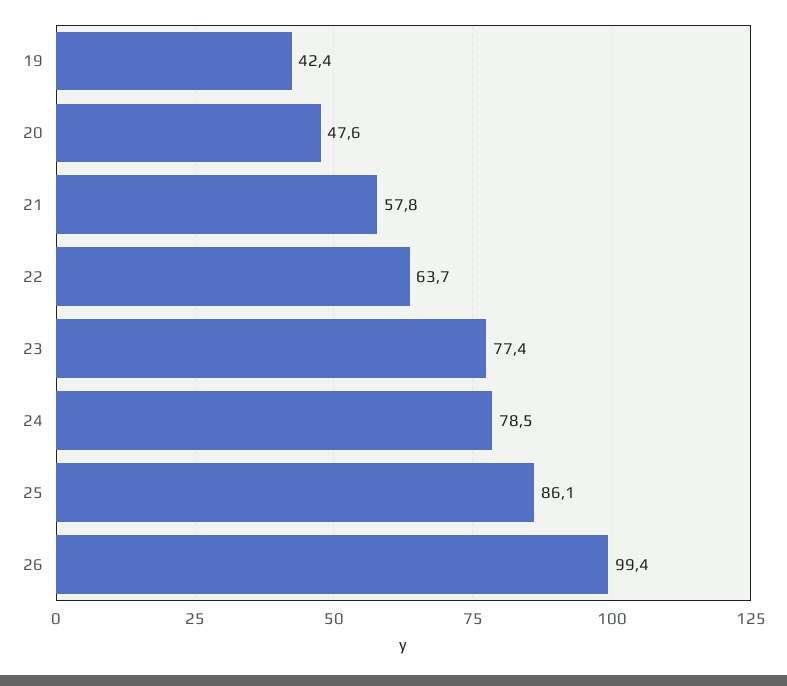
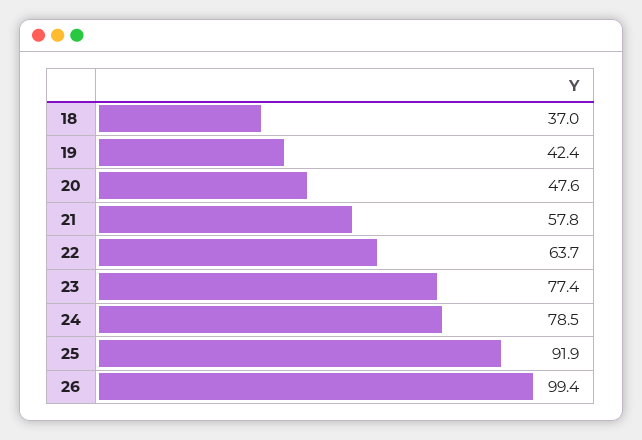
25: 86.1 -> 91.9
18: none -> 37

